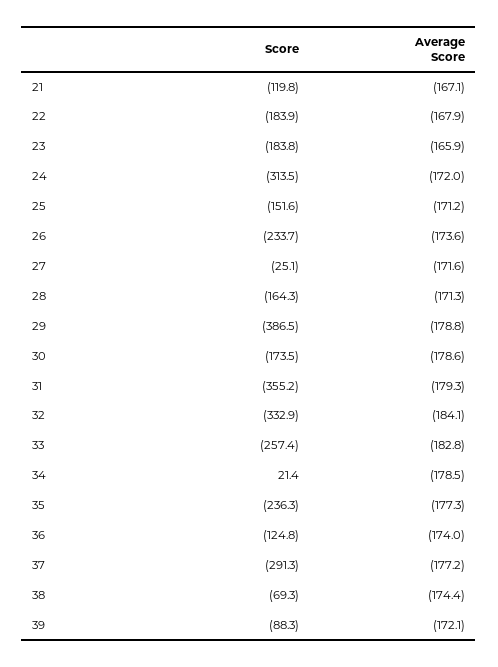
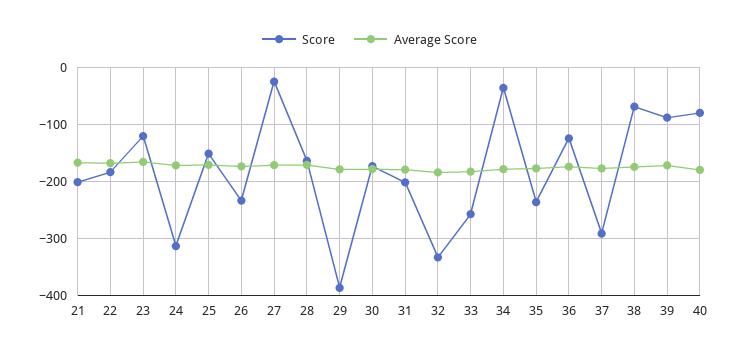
Score, 21: -119.8 -> -200
Score, 23: -183.8 -> -120
Score, 31: -355.2 -> -200
Score, 34: 21.4 -> -40
Score, 40: none -> -80
Average Score, 40: none -> -180

